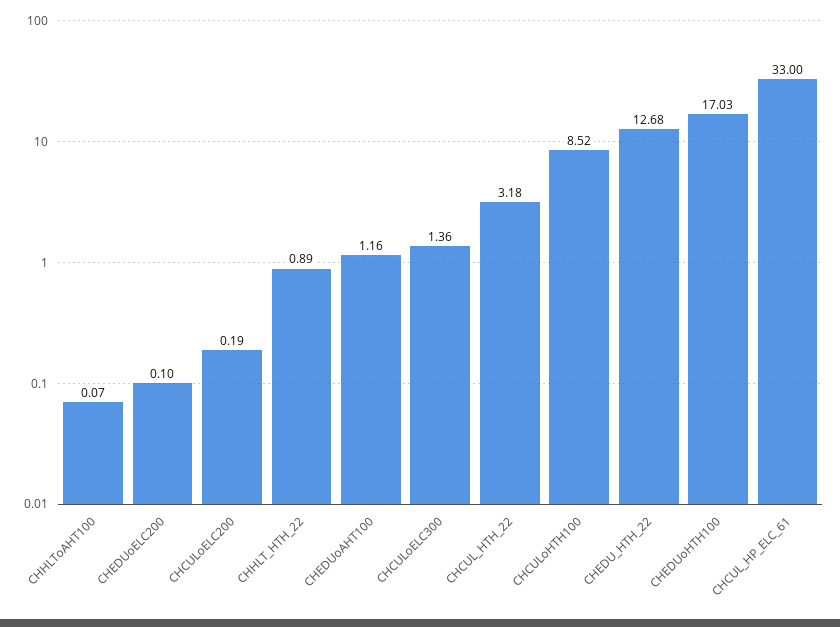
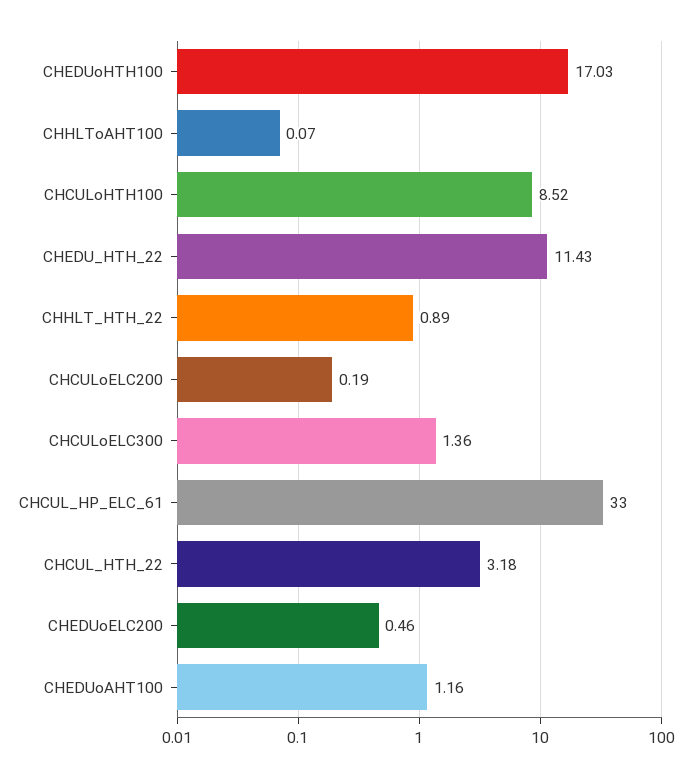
CHEDUoELC200: 0.1 -> 0.46
CHEDU_HTH_22: 12.68 -> 11.43

